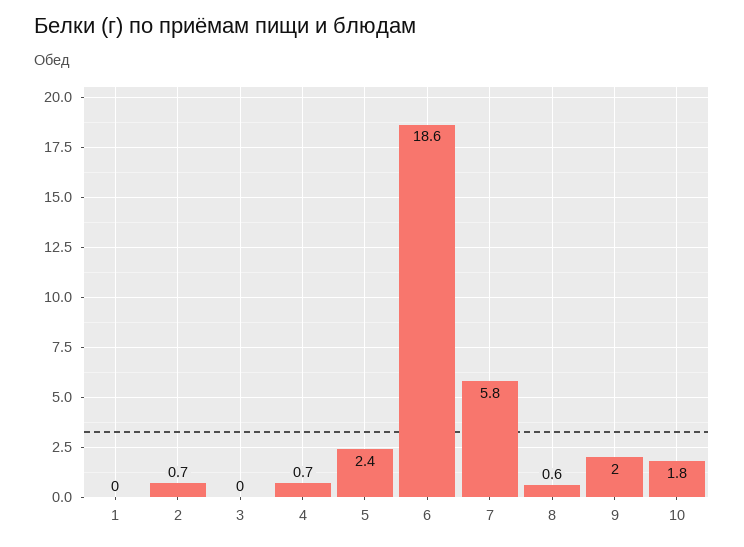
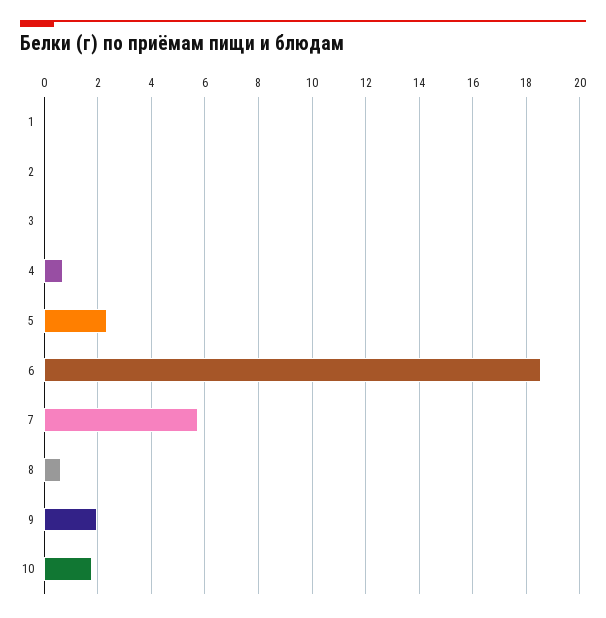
2: 0.7 -> 0

